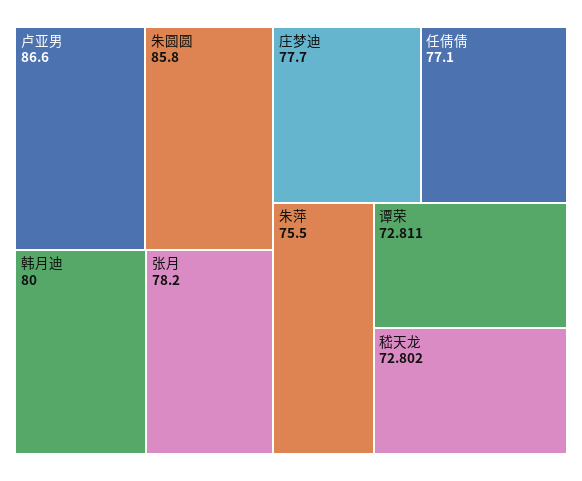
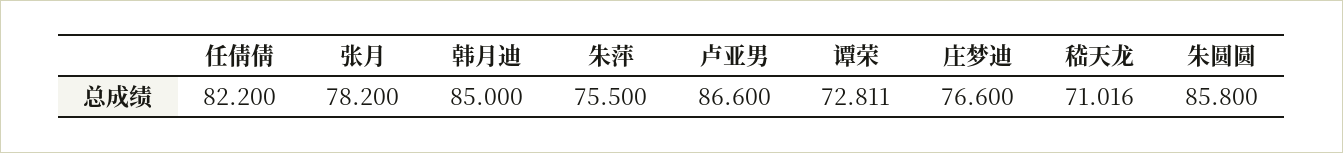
韩月迪: 80 -> 85
庄梦迪: 77.7 -> 76.6
任倩倩: 77.1 -> 82.2
嵇天龙: 72.802 -> 71.016

